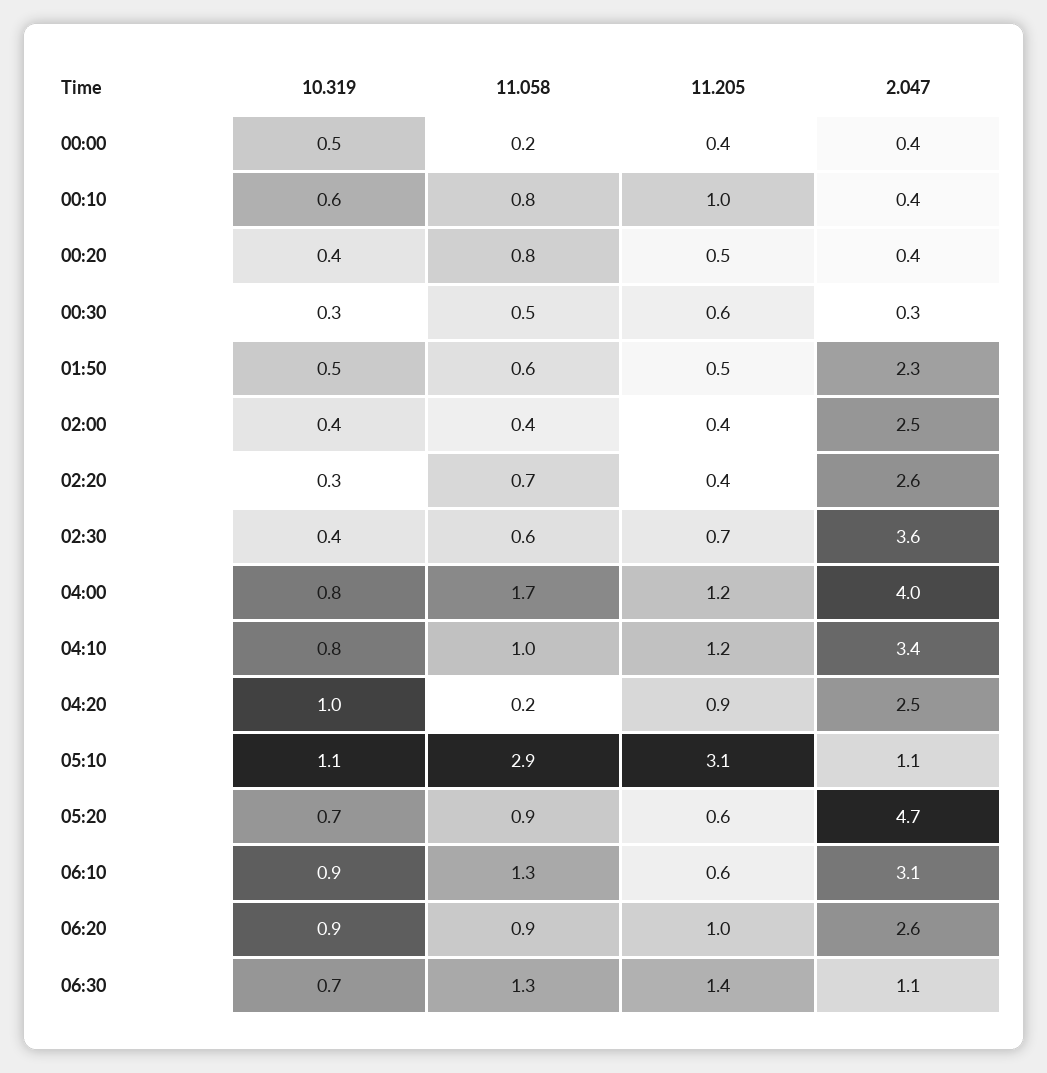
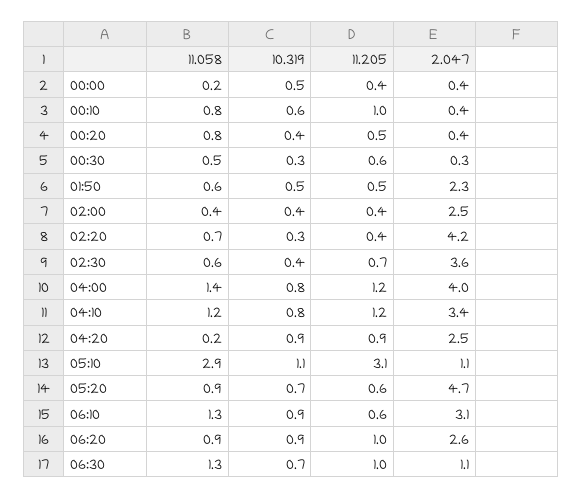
2.047, 02:20: 2.6 -> 4.2
11.058, 04:00: 1.7 -> 1.4
11.058, 04:10: 1 -> 1.2
10.319, 04:20: 1 -> 0.9
11.205, 06:30: 1.4 -> 1

